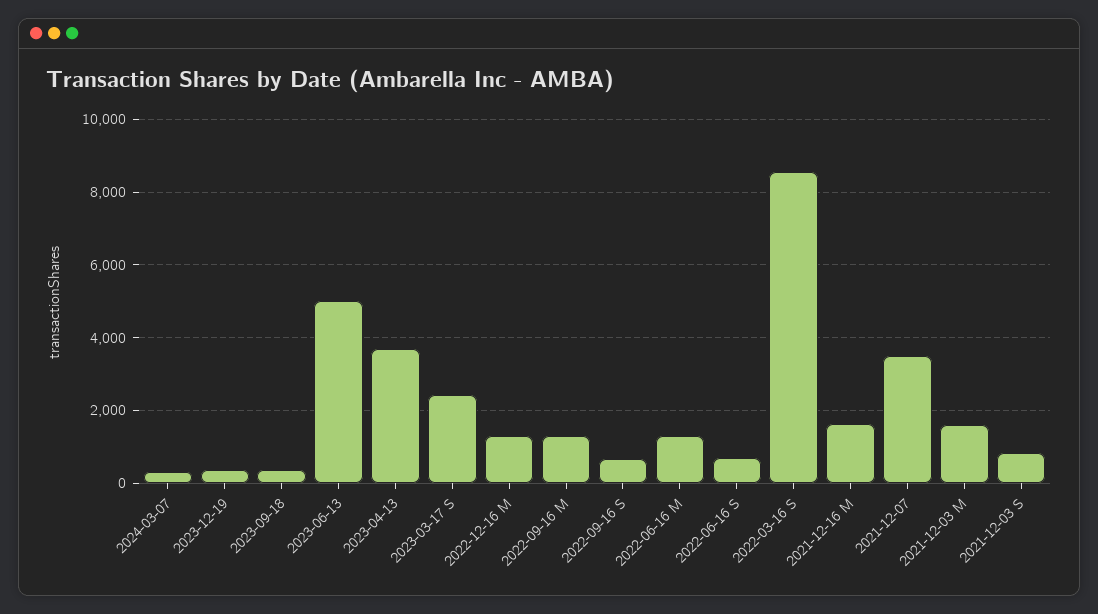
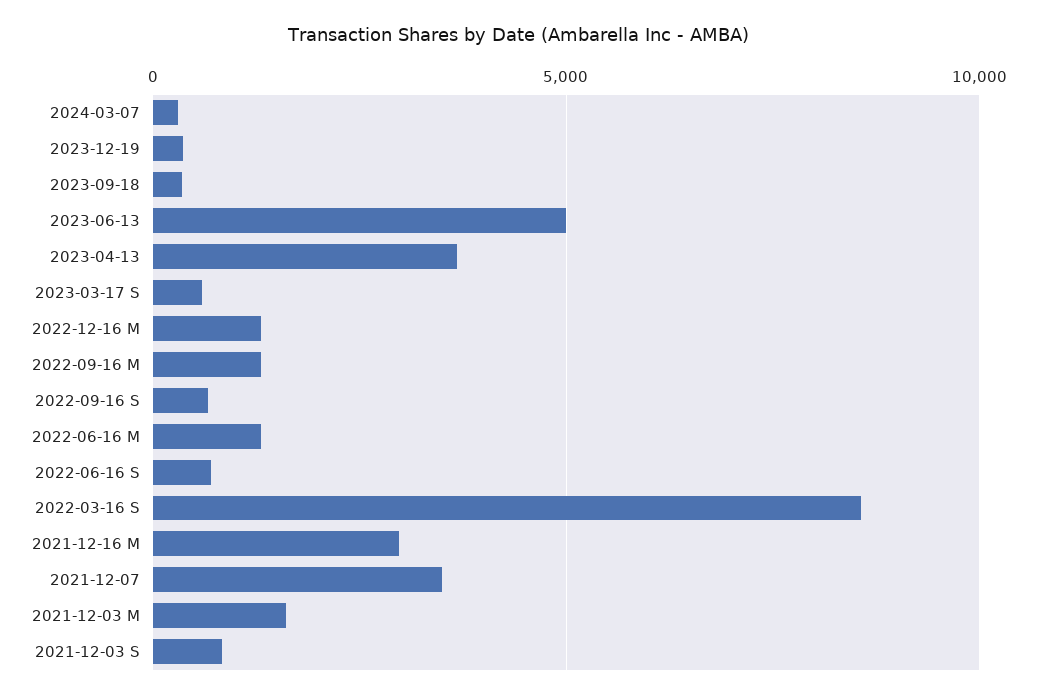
2023-03-17 S: 2400 -> 500
2021-12-16 M: 1600 -> 3000

